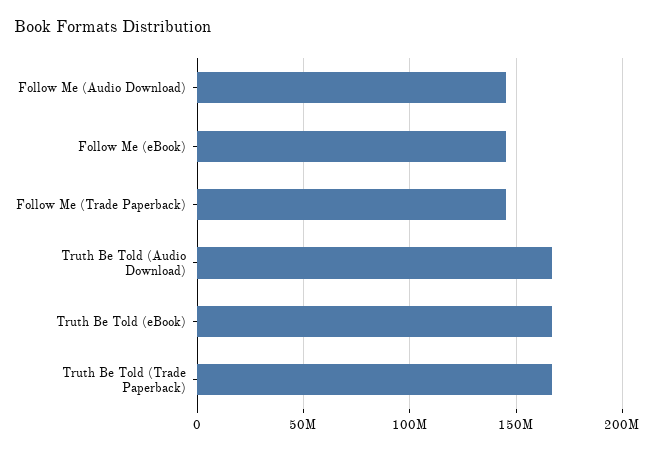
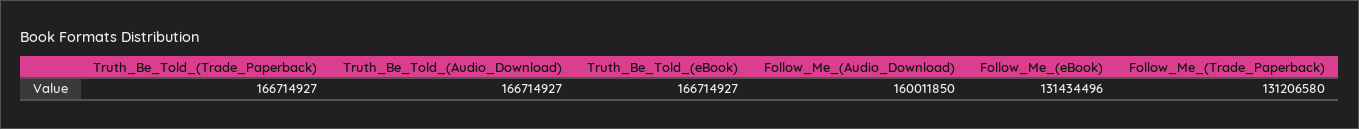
Follow Me (Audio Download): 145000000 -> 160011850
Follow Me (eBook): 145000000 -> 131434496
Follow Me (Trade Paperback): 145000000 -> 131206580

